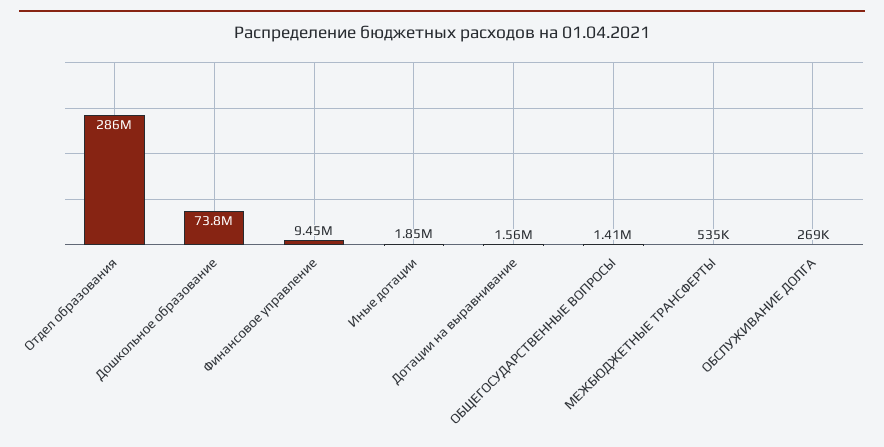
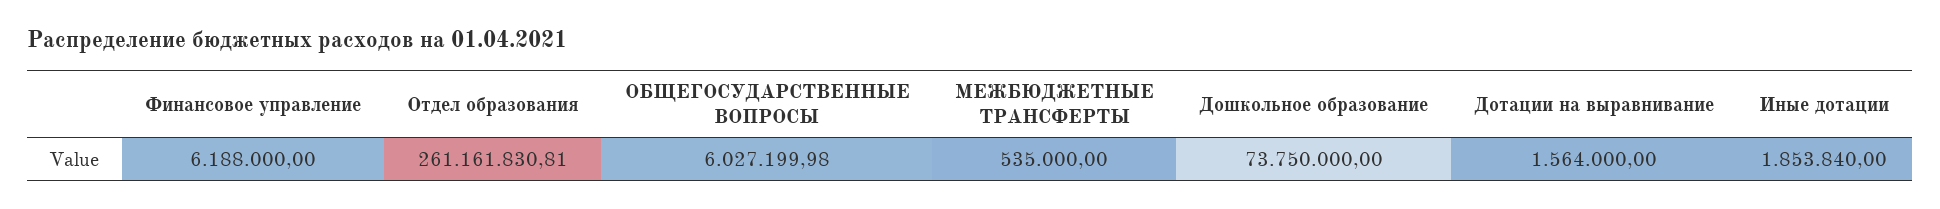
Отдел образования: 286000000 -> 261161830.81
Финансовое управление: 9450000 -> 6188000
ОБЩЕГОСУДАРСТВЕННЫЕ ВОПРОСЫ: 1410000 -> 6027199.98
ОБСЛУЖИВАНИЕ ДОЛГА: 269000 -> none

